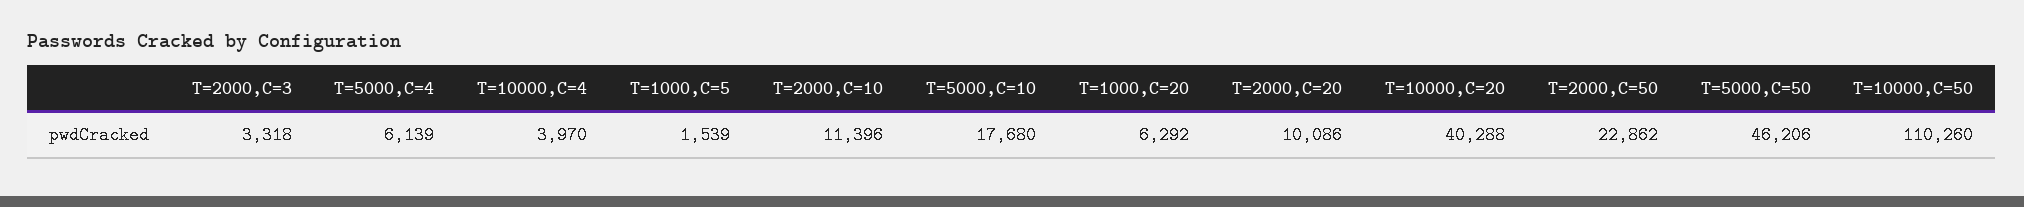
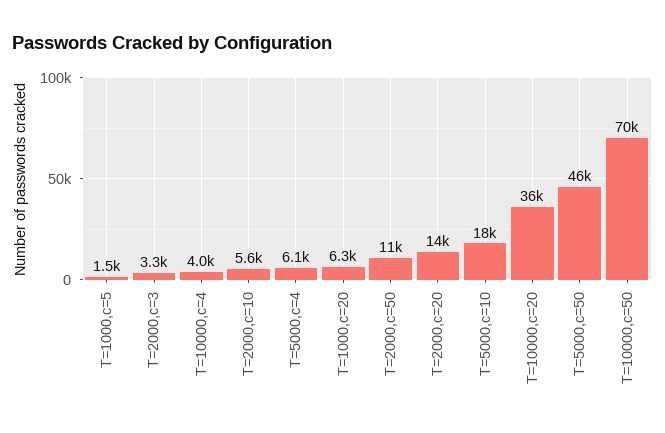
T=2000,C=10: 11396 -> 5600
T=2000,C=20: 10086 -> 14000
T=10000,C=20: 40288 -> 36000
T=2000,C=50: 22862 -> 11000
T=10000,C=50: 110260 -> 70000

